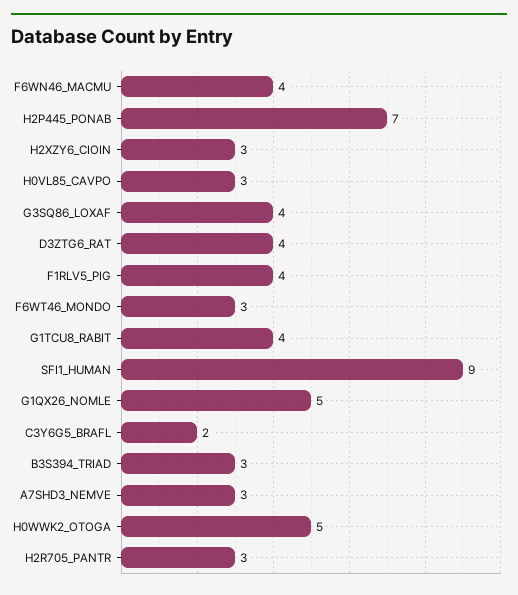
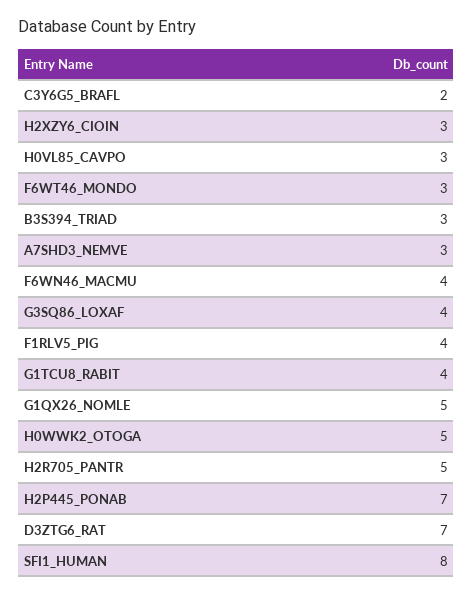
D3ZTG6_RAT: 4 -> 7
SFI1_HUMAN: 9 -> 8
H2R705_PANTR: 3 -> 5

